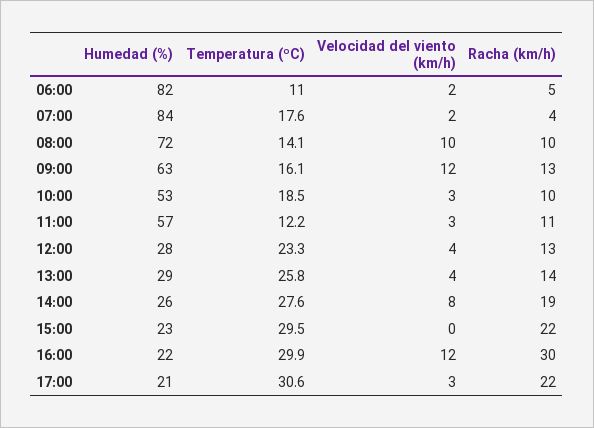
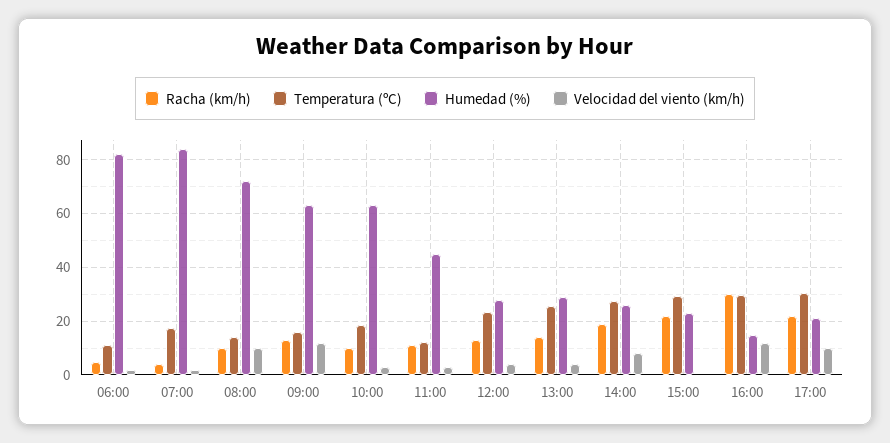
Humedad (%), 10:00: 53 -> 62.5
Humedad (%), 11:00: 57 -> 45
Humedad (%), 16:00: 22 -> 15
Velocidad del viento (km/h), 17:00: 3 -> 10

